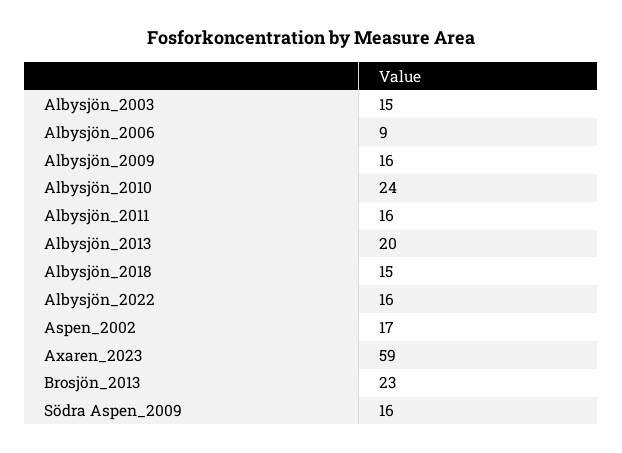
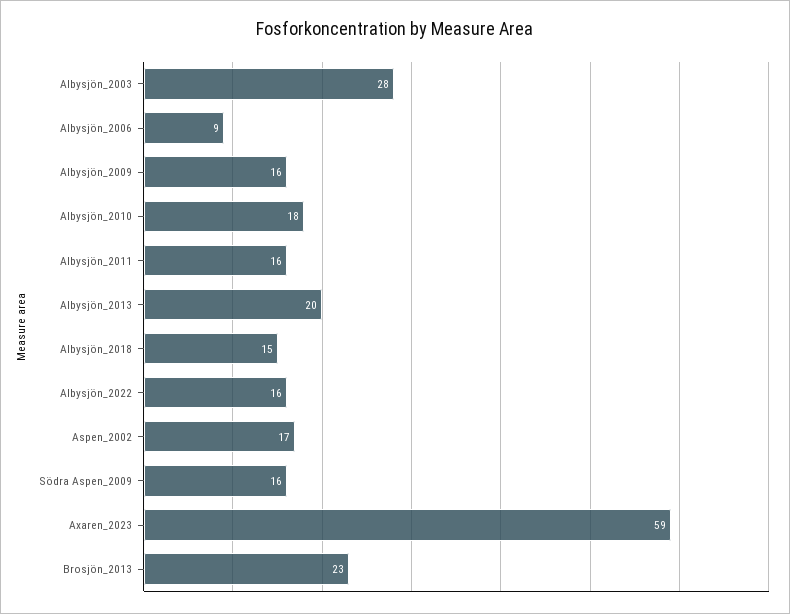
Albysjön_2003: 15 -> 28
Albysjön_2010: 24 -> 18

